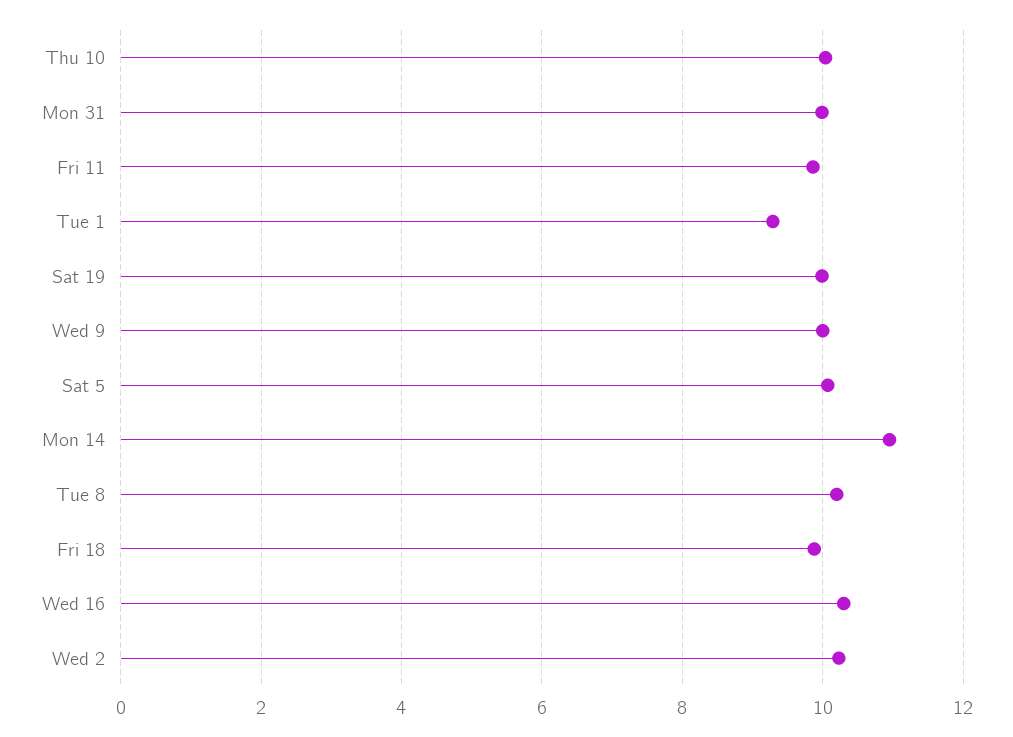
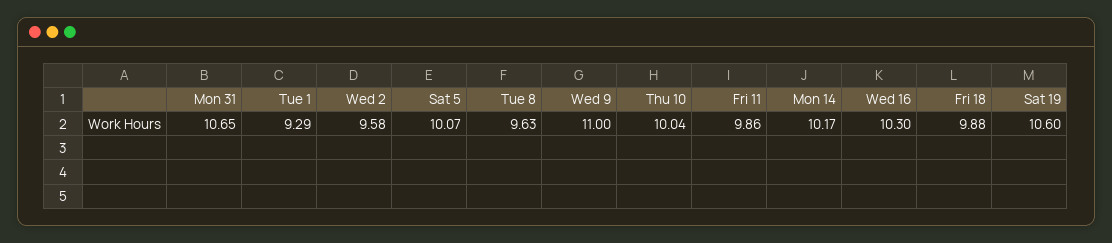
Mon 31: 10 -> 10.65
Sat 19: 10 -> 10.6
Wed 9: 10 -> 11
Mon 14: 11 -> 10.17
Tue 8: 10.2 -> 9.63
Wed 2: 10.2 -> 9.58

